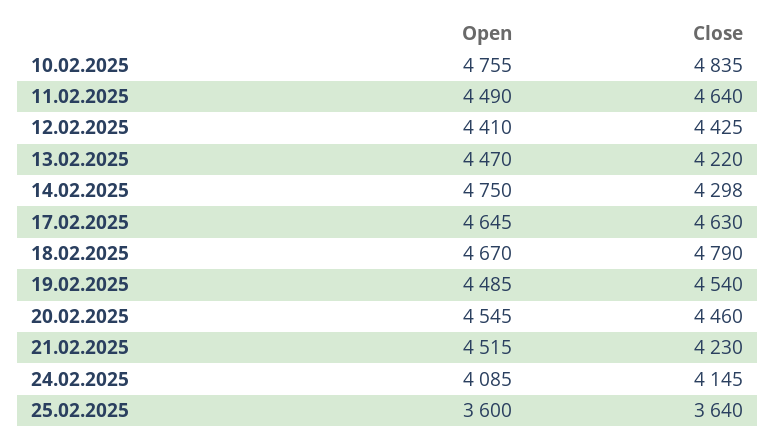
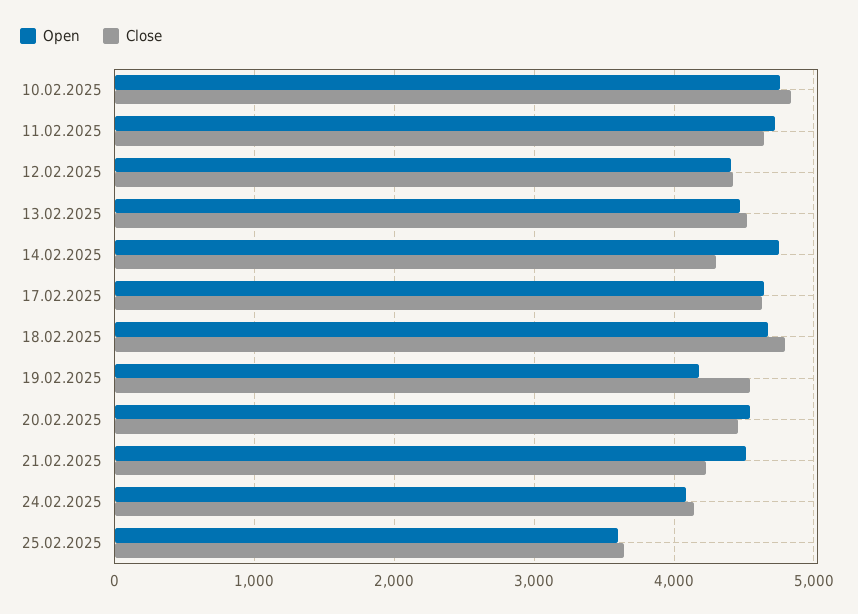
Open, 11.02.2025: 4490 -> 4700
Close, 13.02.2025: 4220 -> 4500
Open, 19.02.2025: 4485 -> 4200

